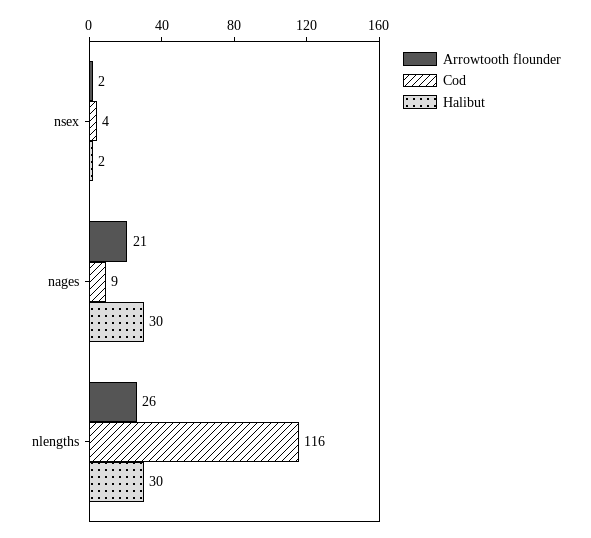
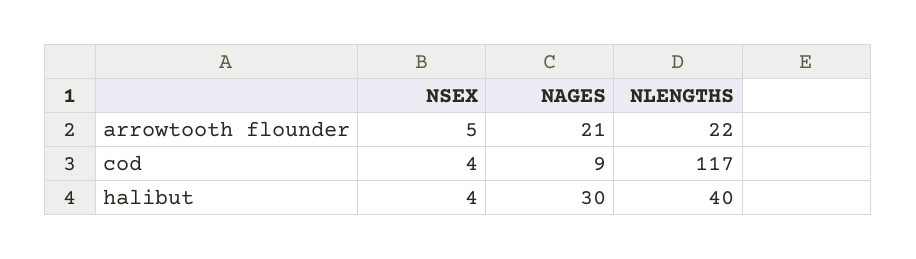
Arrowtooth flounder, nsex: 2 -> 5
Halibut, nsex: 2 -> 4
Arrowtooth flounder, nlengths: 26 -> 22
Cod, nlengths: 116 -> 117
Halibut, nlengths: 30 -> 40

